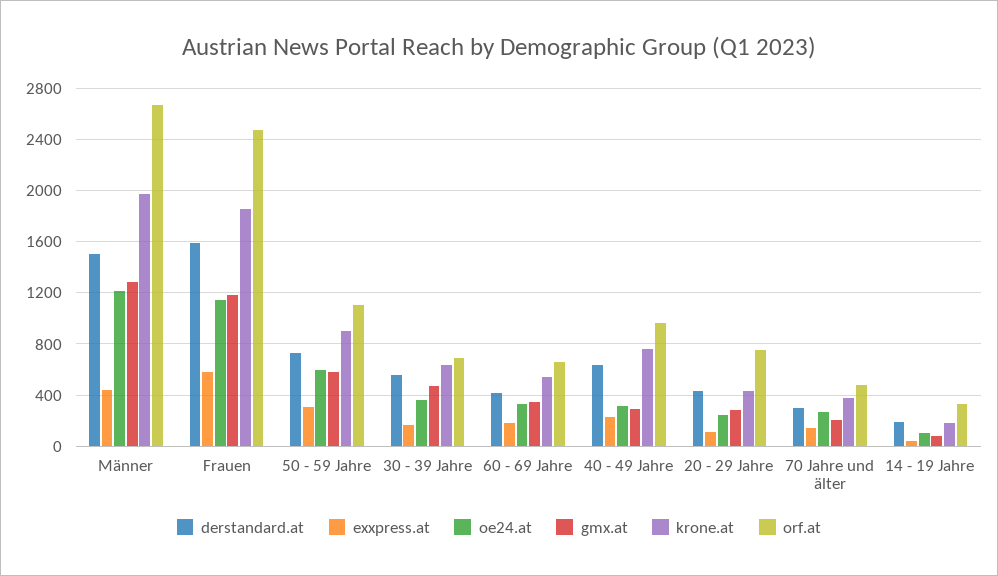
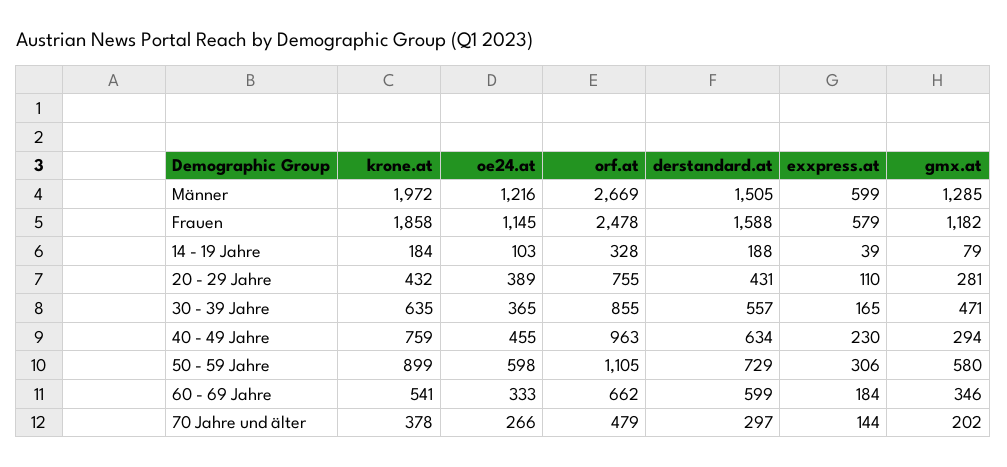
exxpress.at, Männer: 450 -> 599
orf.at, 30 - 39 Jahre: 700 -> 855
derstandard.at, 60 - 69 Jahre: 400 -> 599
oe24.at, 40 - 49 Jahre: 300 -> 455
oe24.at, 20 - 29 Jahre: 250 -> 389

